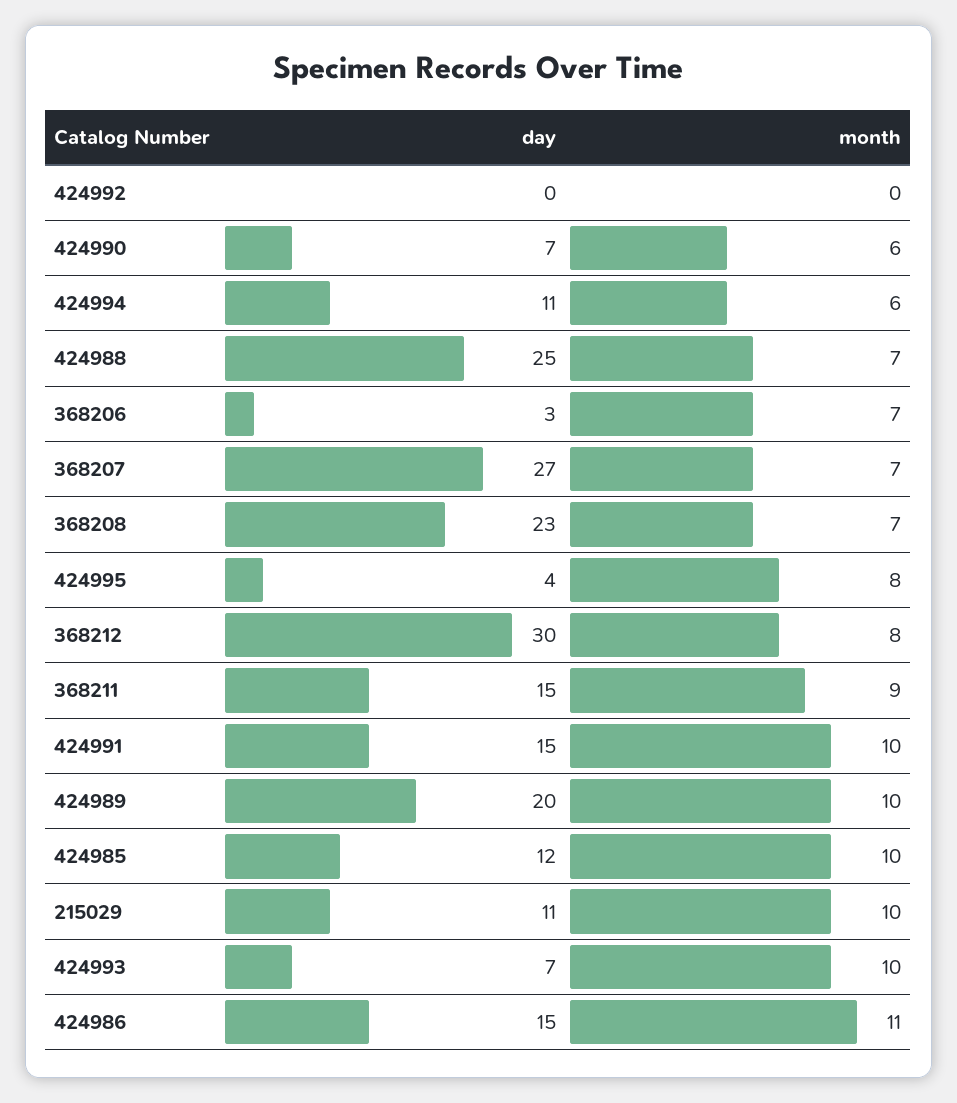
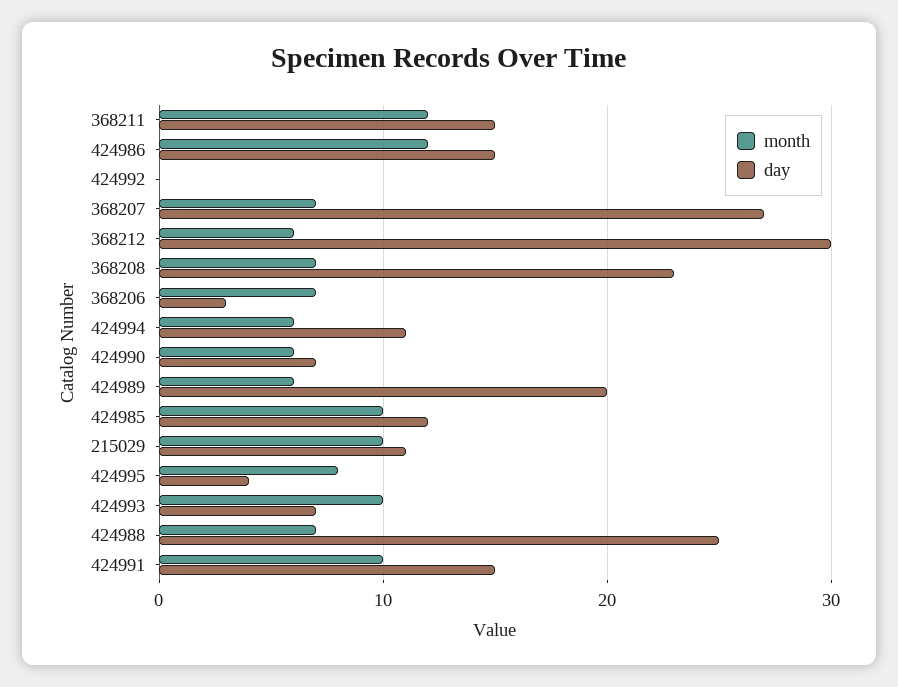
month, 368212: 8 -> 6
month, 368211: 9 -> 12
month, 424989: 10 -> 6
month, 424986: 11 -> 12

